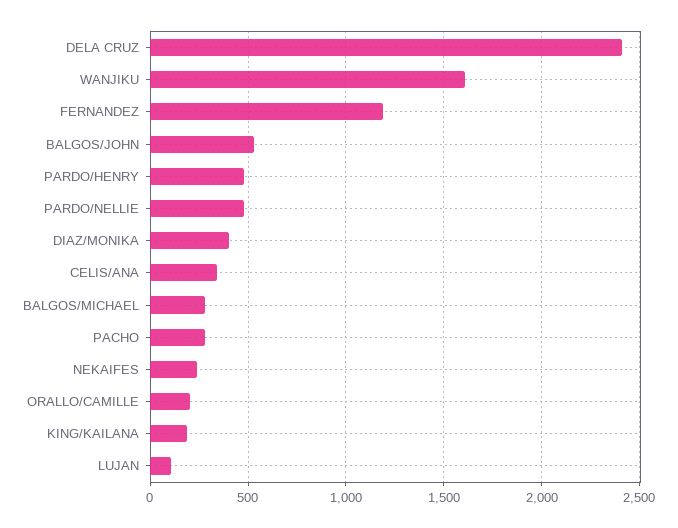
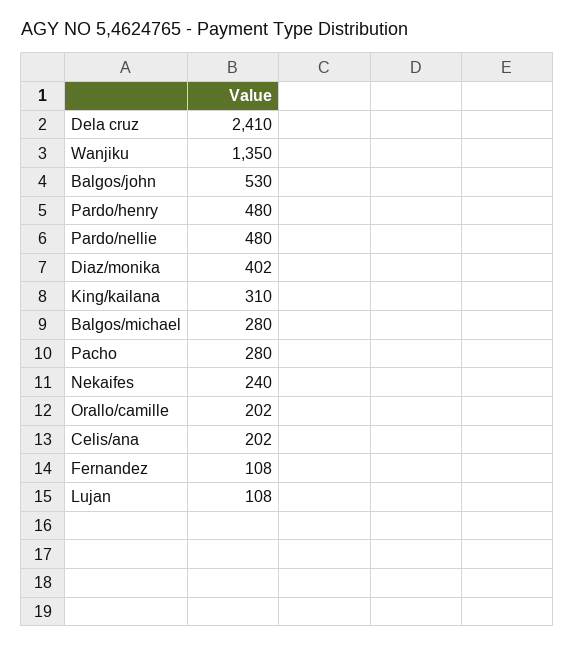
WANJIKU: 1600 -> 1350
FERNANDEZ: 1200 -> 108
CELIS/ANA: 350 -> 202
KING/KAILANA: 200 -> 310

